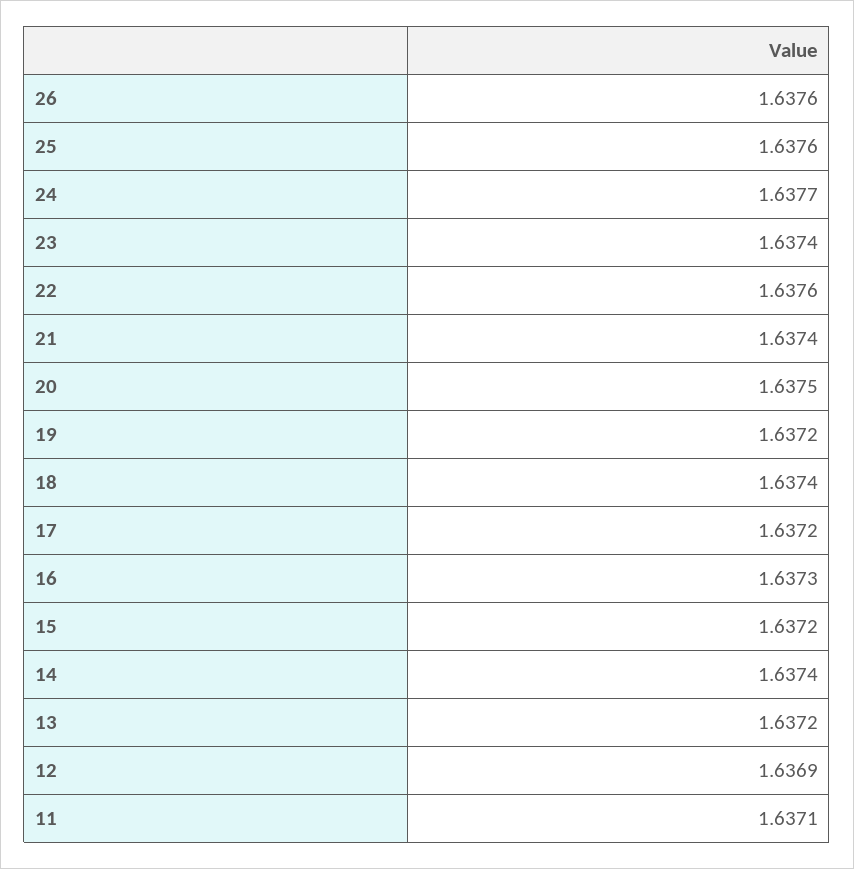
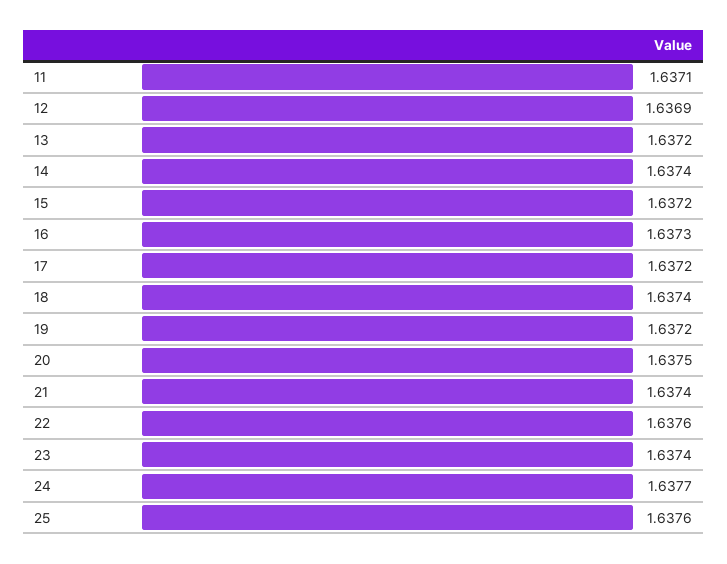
26: 1.6376 -> none

